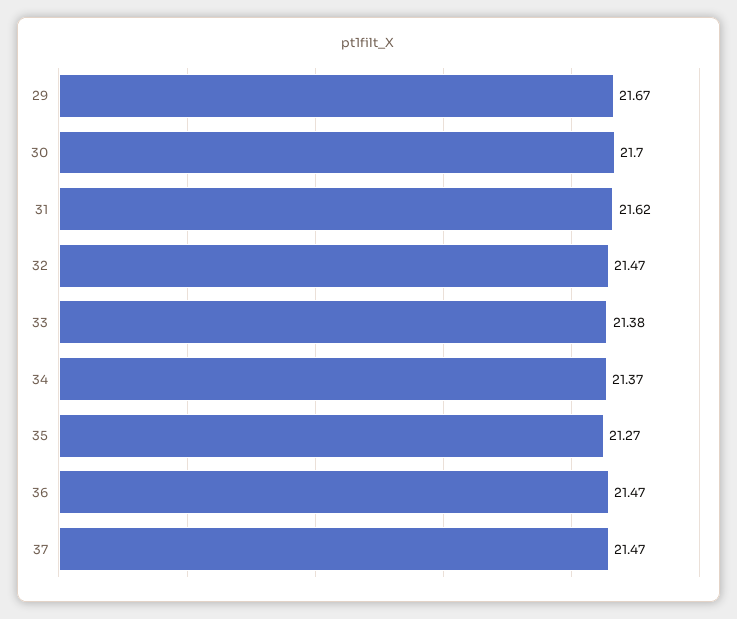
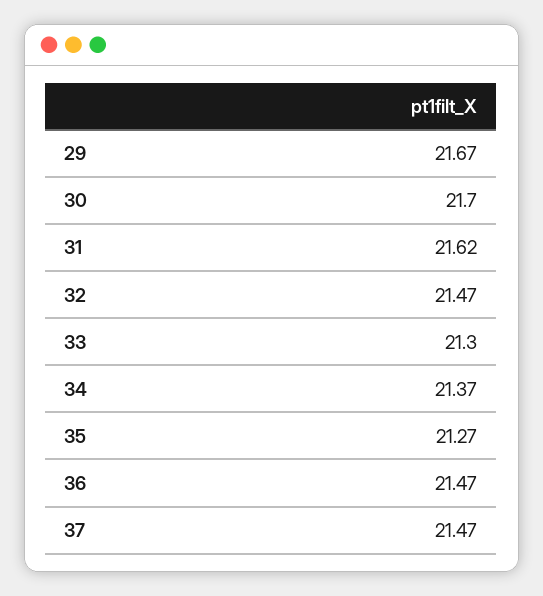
33: 21.38 -> 21.3

